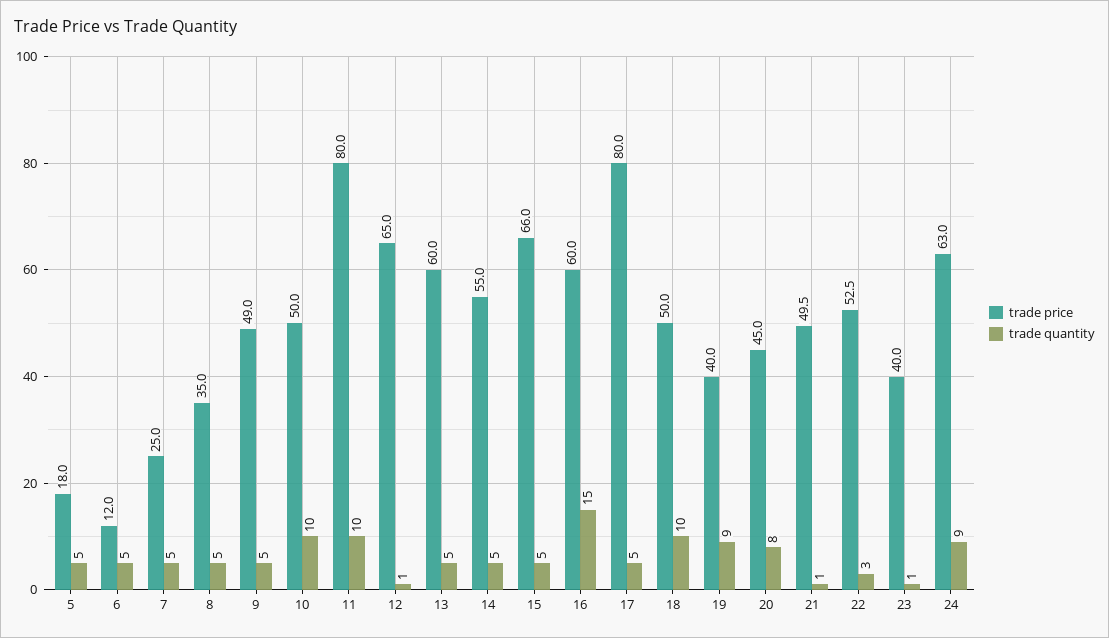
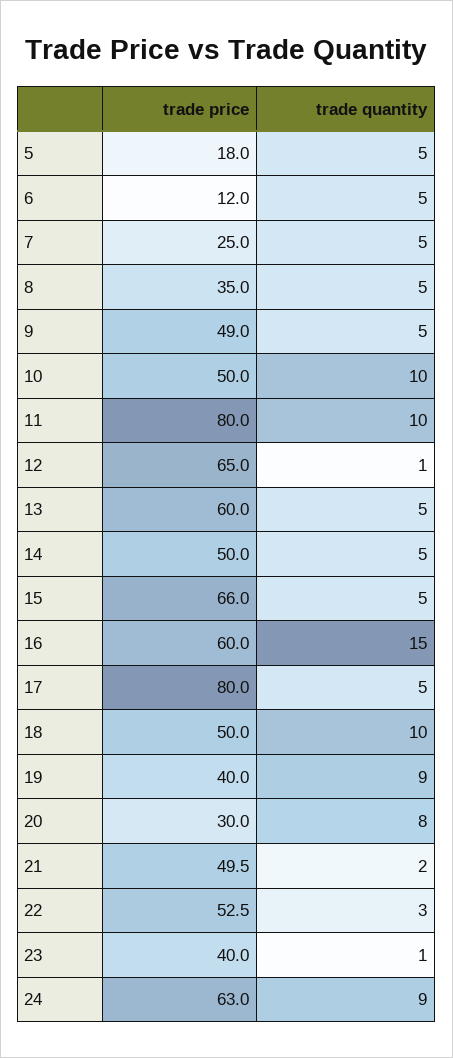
trade price, 14: 55 -> 50
trade price, 20: 45 -> 30
trade quantity, 21: 1 -> 2

